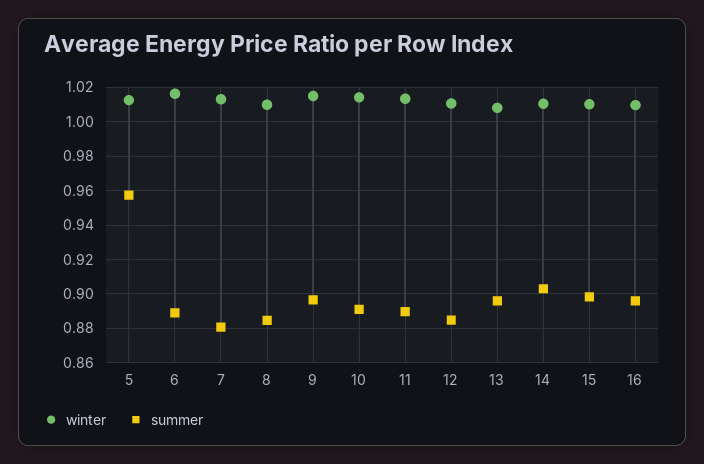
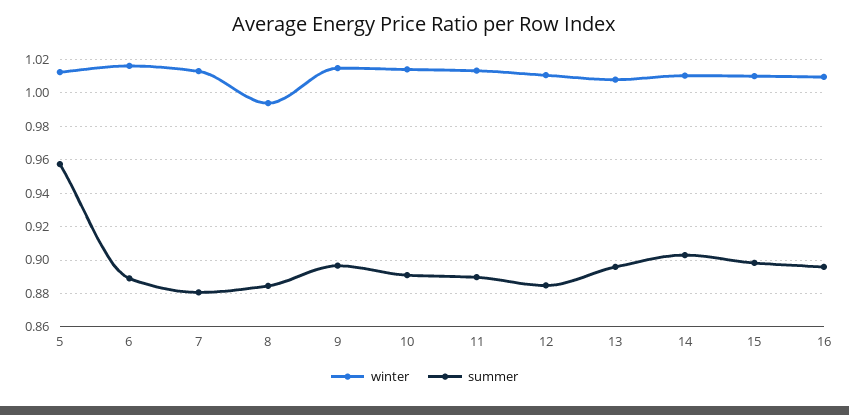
winter, 8: 1.01 -> 0.995

